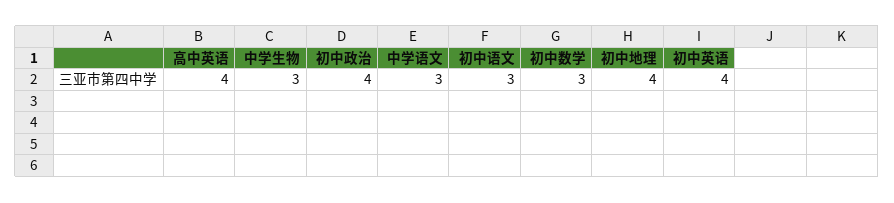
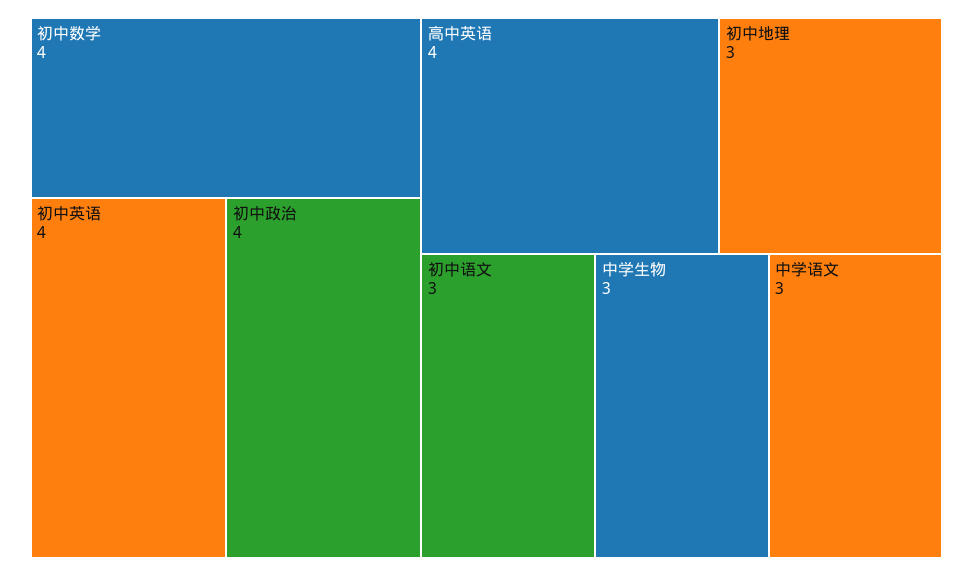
初中数学: 3 -> 4
初中地理: 4 -> 3

